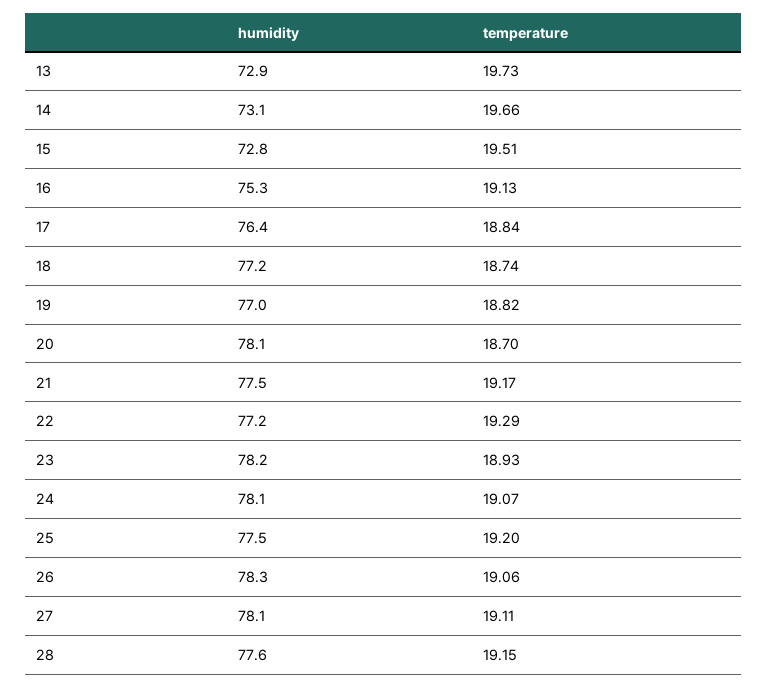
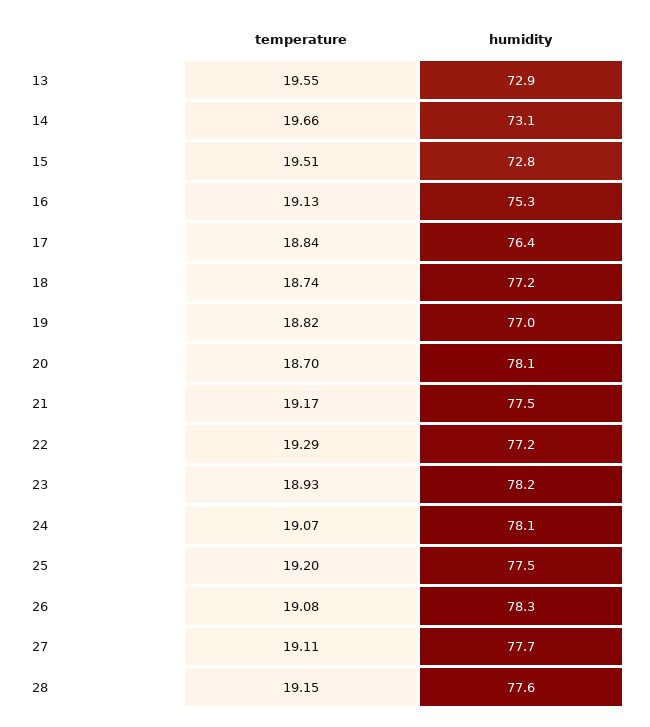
temperature, 13: 19.73 -> 19.55
temperature, 26: 19.06 -> 19.08
humidity, 27: 78.1 -> 77.7

